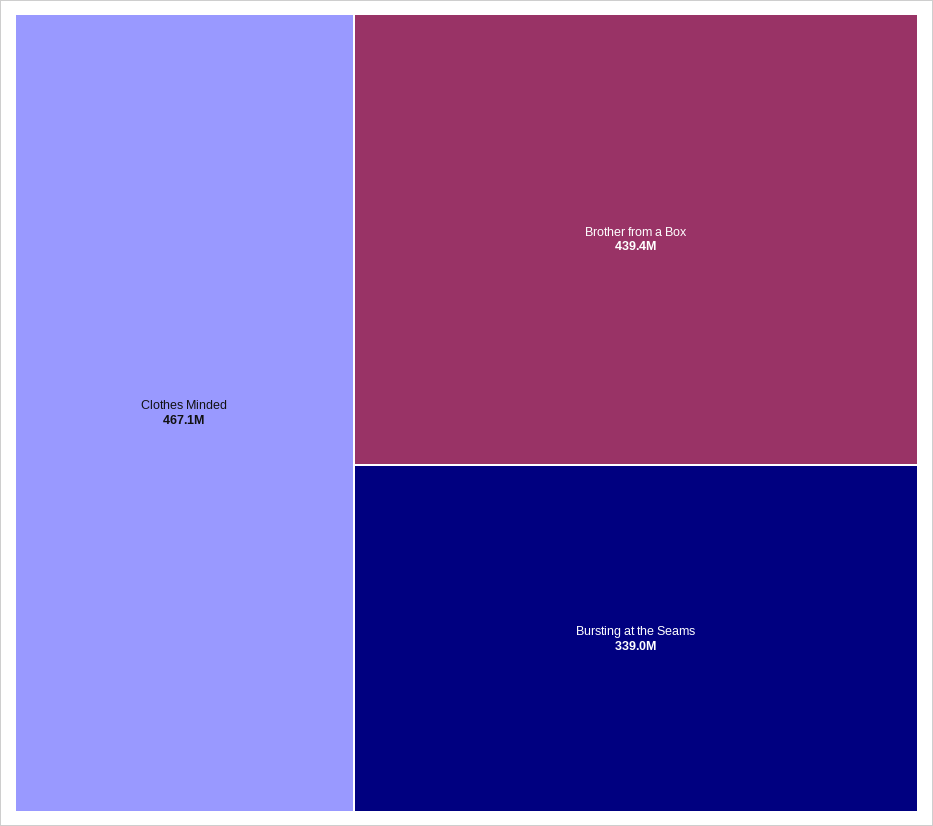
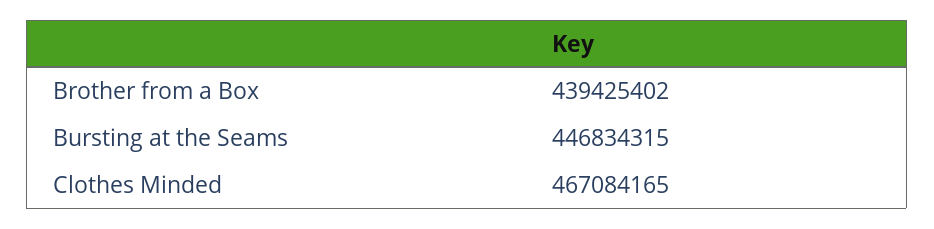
Bursting at the Seams: 339000000 -> 446834315

